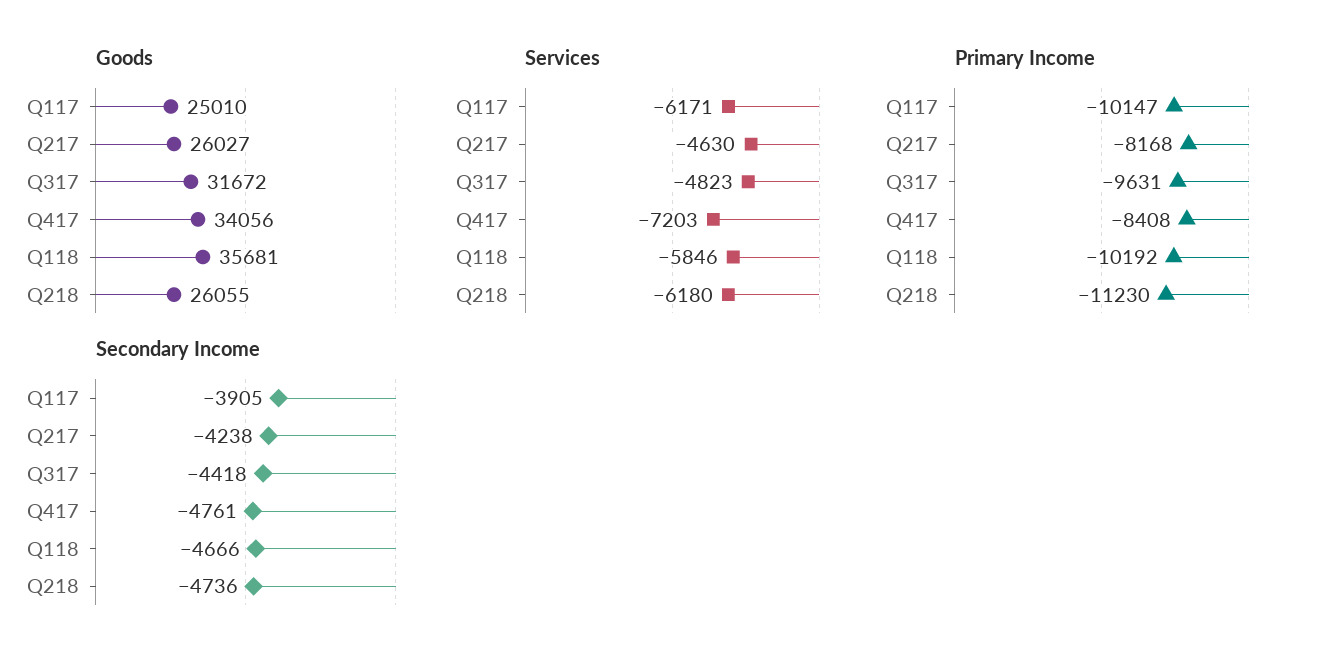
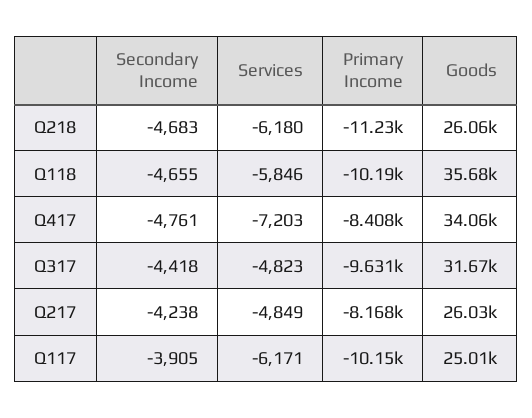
Services, Q217: -4630 -> -4849
Secondary Income, Q118: -4666 -> -4655
Secondary Income, Q218: -4736 -> -4683

